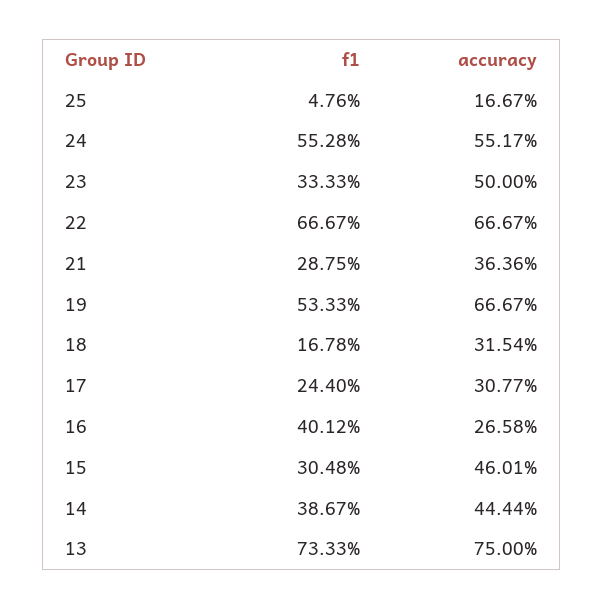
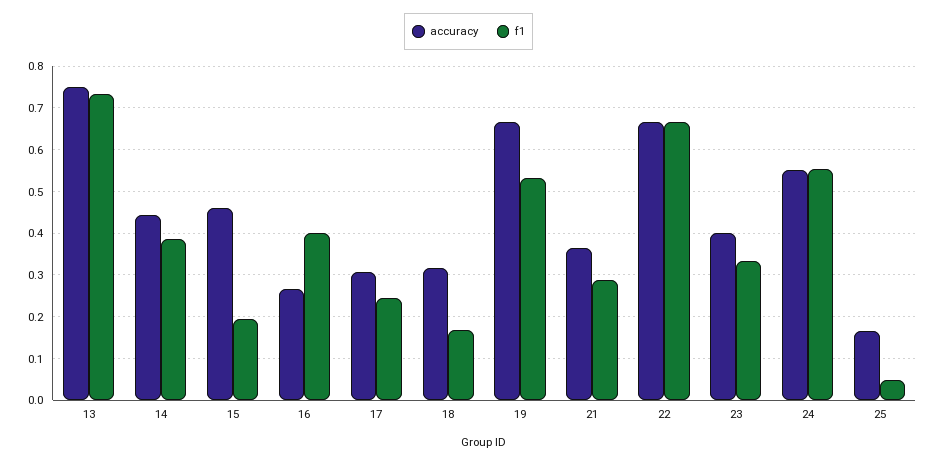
accuracy, 23: 0.5 -> 0.4
f1, 15: 0.3048 -> 0.2

